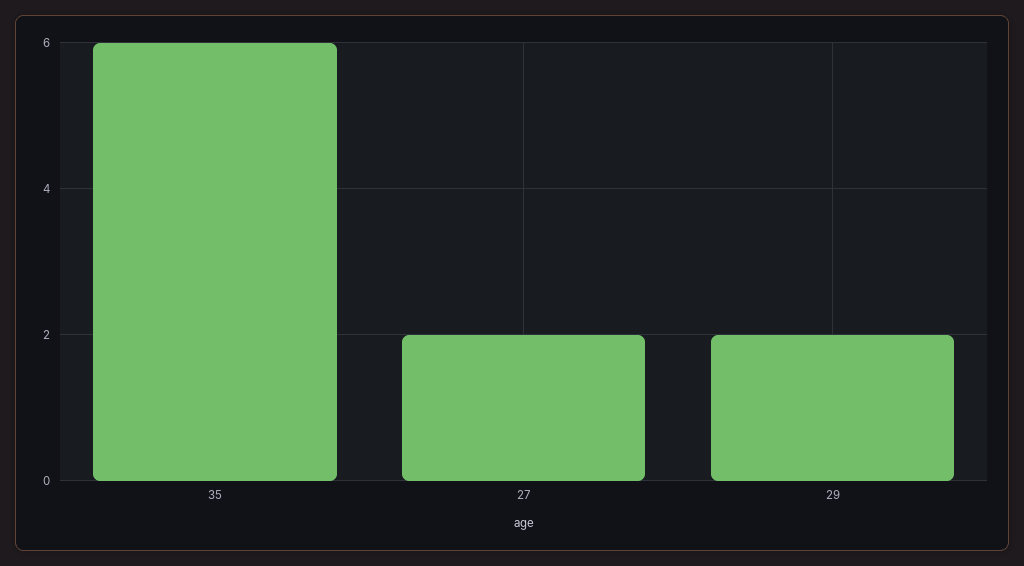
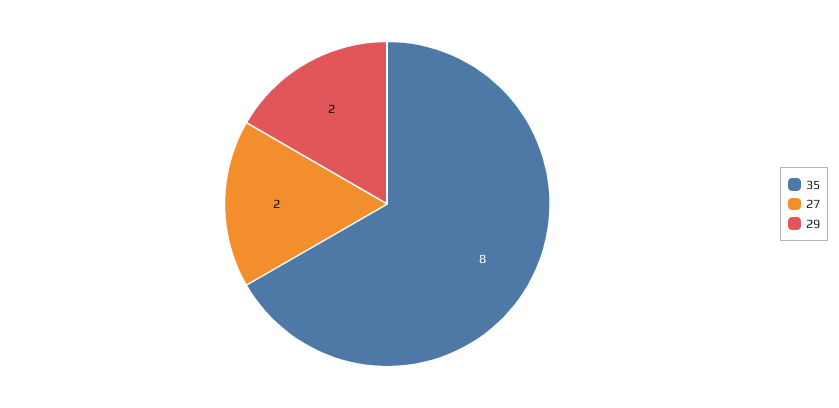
35: 6 -> 8

